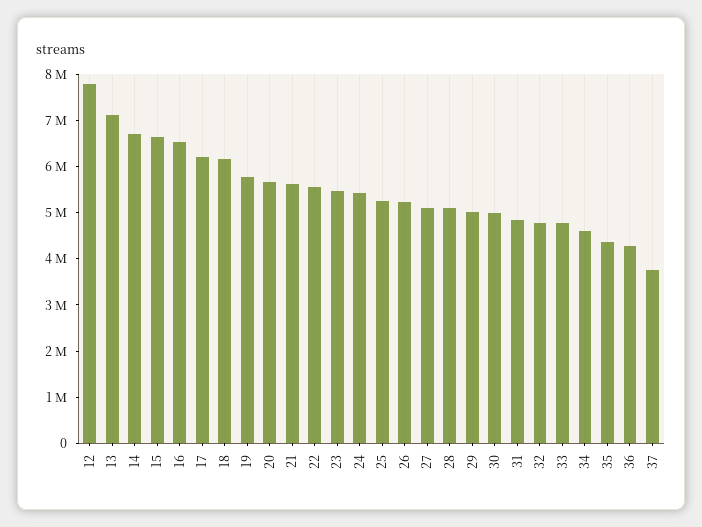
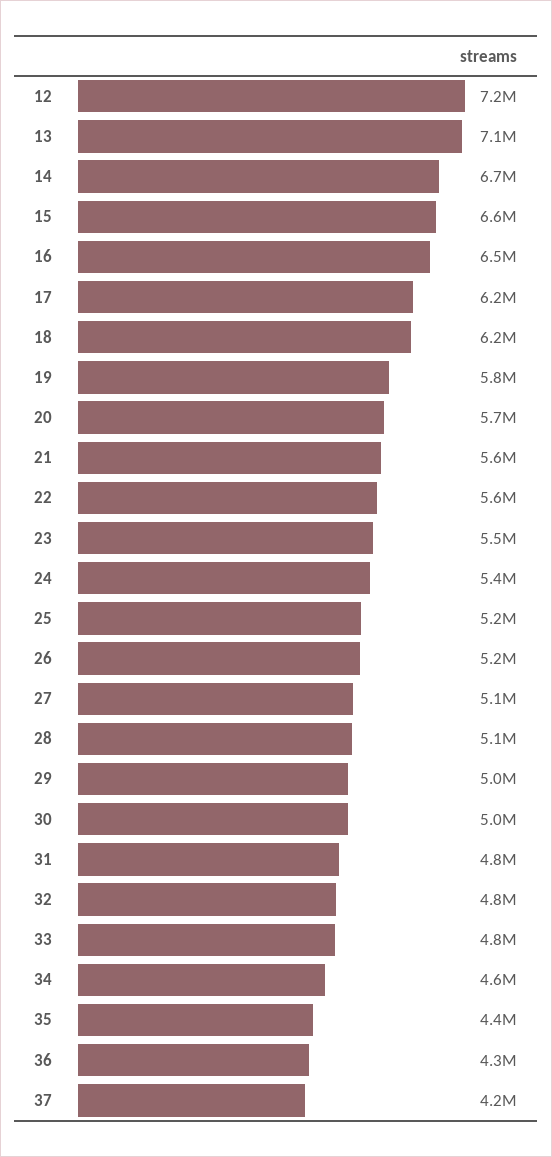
12: 7800000 -> 7200000
37: 3800000 -> 4200000

